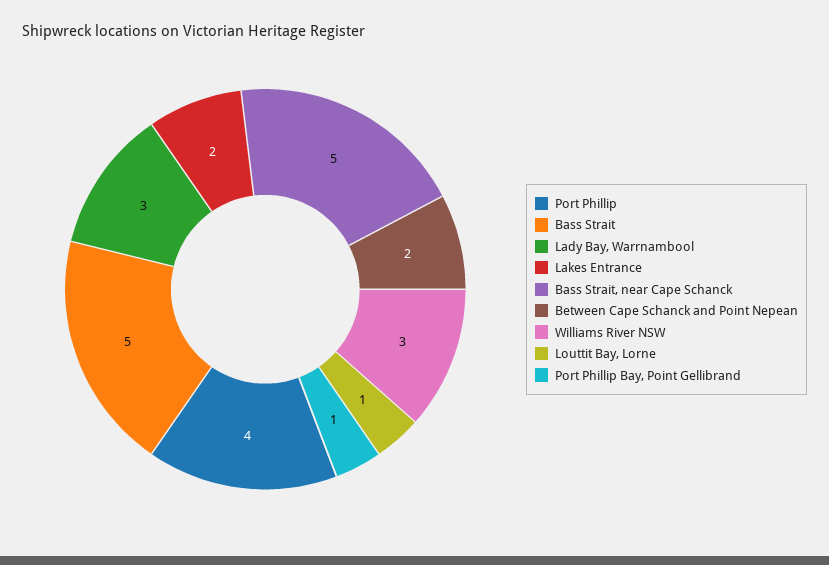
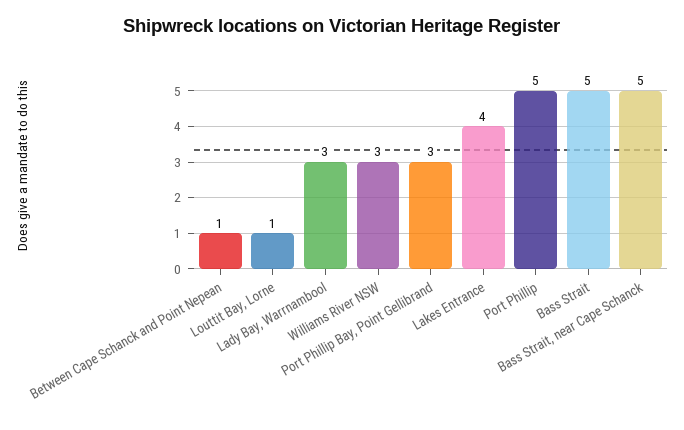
Port Phillip: 4 -> 5
Lakes Entrance: 2 -> 4
Between Cape Schanck and Point Nepean: 2 -> 1
Port Phillip Bay, Point Gellibrand: 1 -> 3

